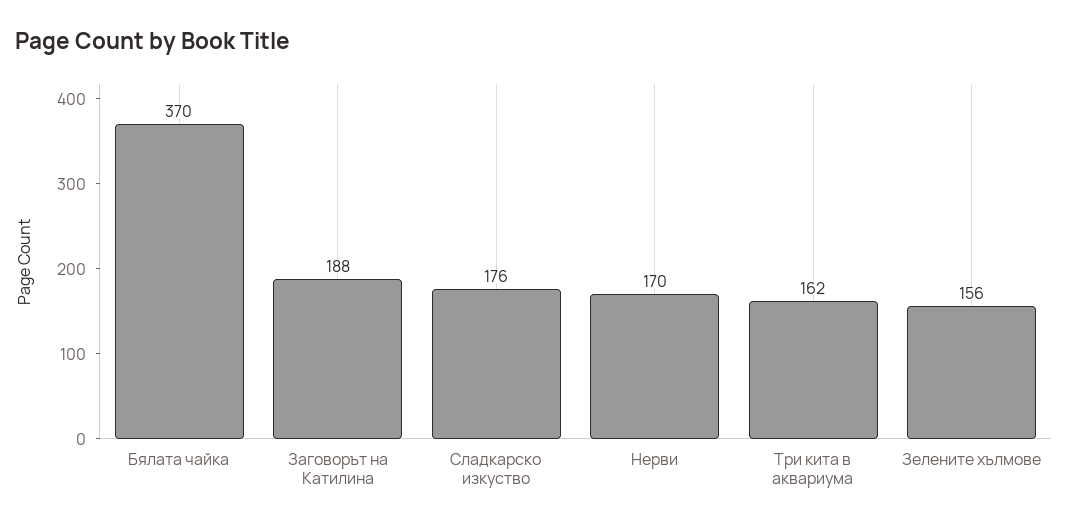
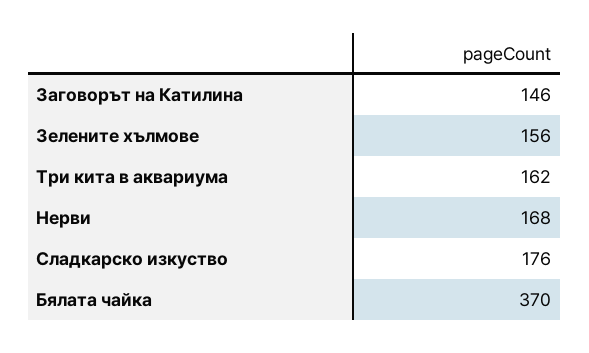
Заговорът на Катилина: 188 -> 146
Нерви: 170 -> 168

